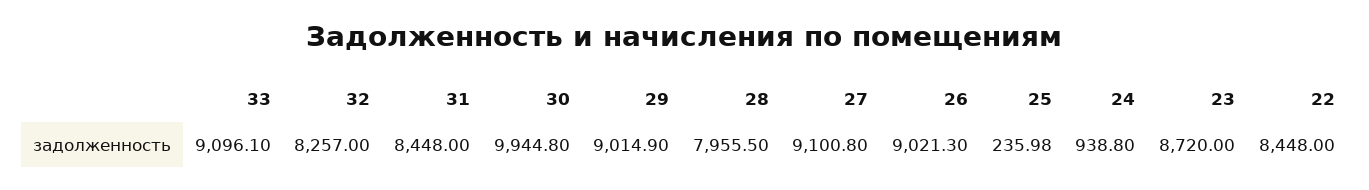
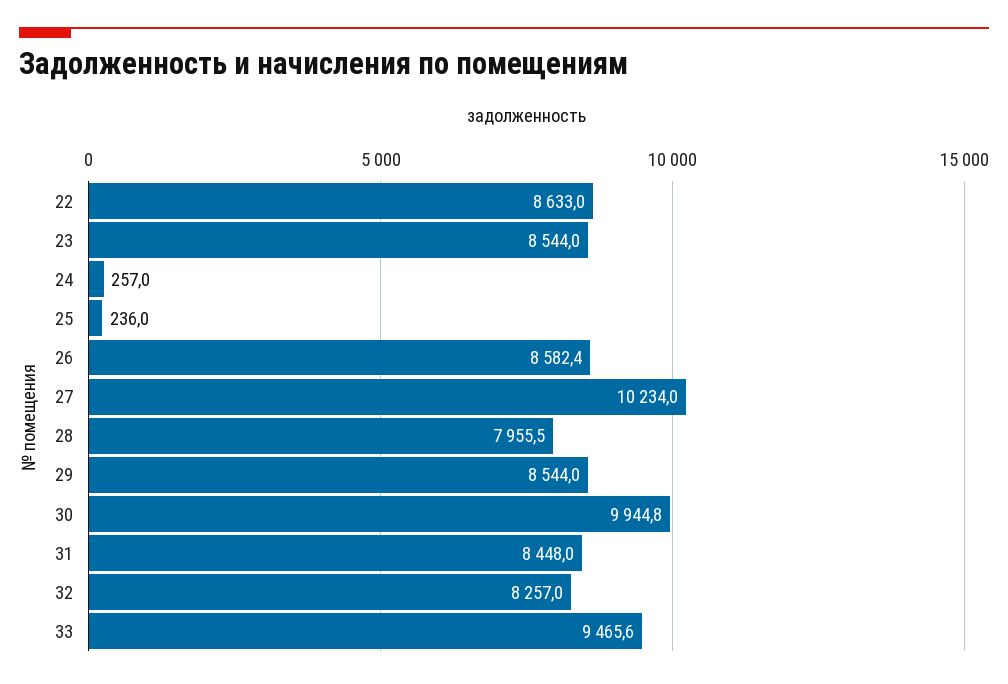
33: 9096.1 -> 9465.6
29: 9014.9 -> 8544
27: 9100.8 -> 10234
26: 9021.3 -> 8582.4
24: 938.8 -> 257
23: 8720 -> 8544
22: 8448 -> 8633

